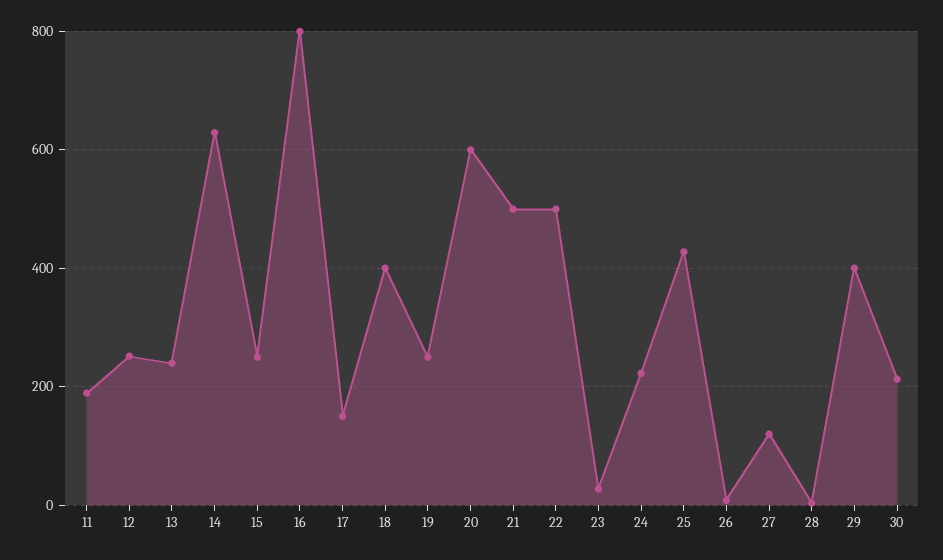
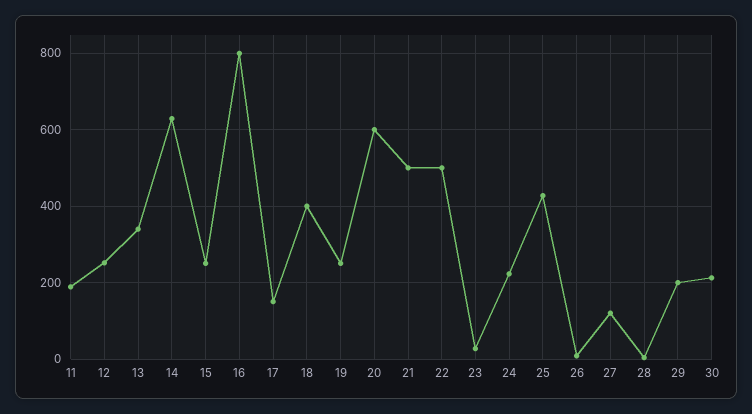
13: 240 -> 340
29: 400 -> 200

